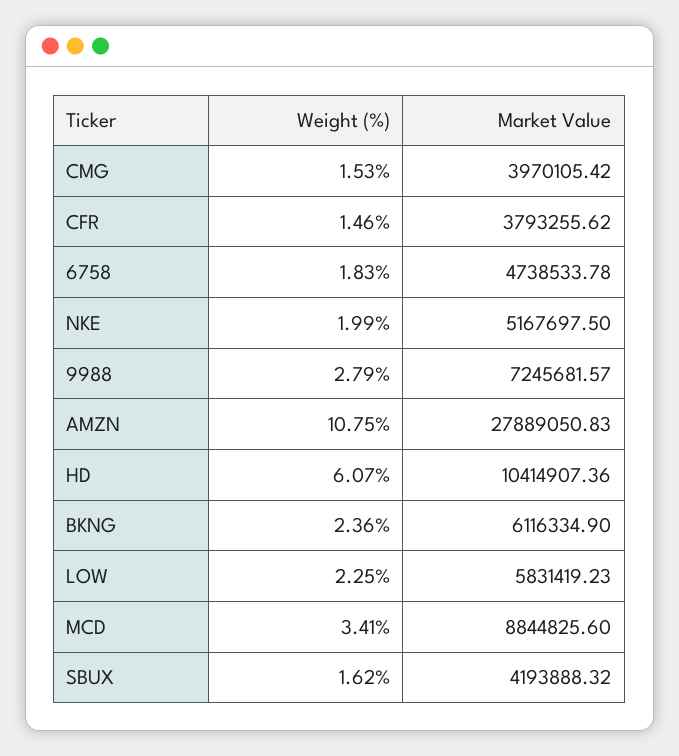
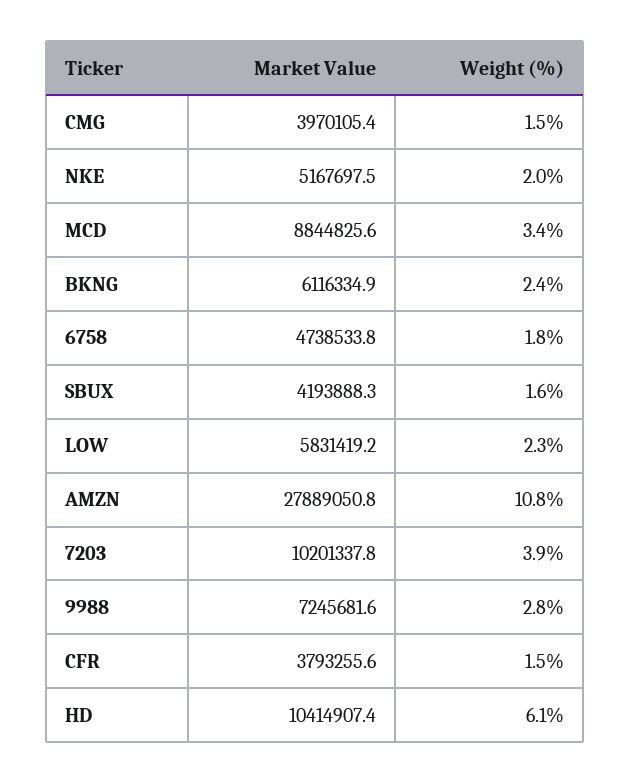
Market Value, 7203: none -> 10201337.8
Weight (%), 7203: none -> 3.9

